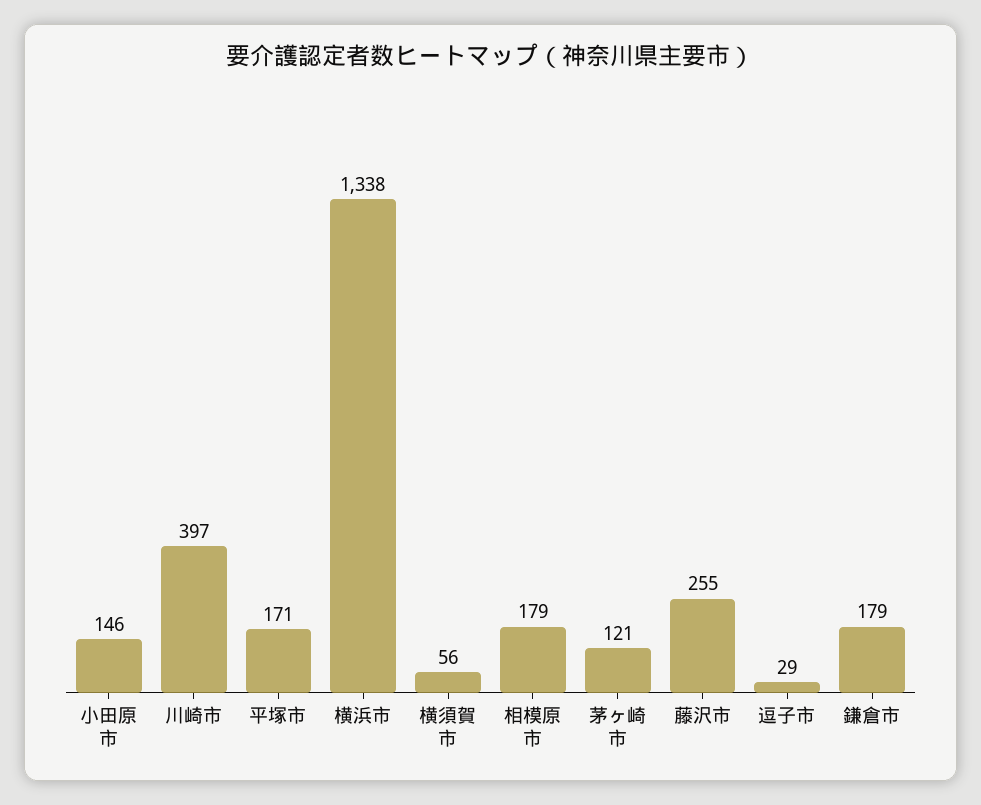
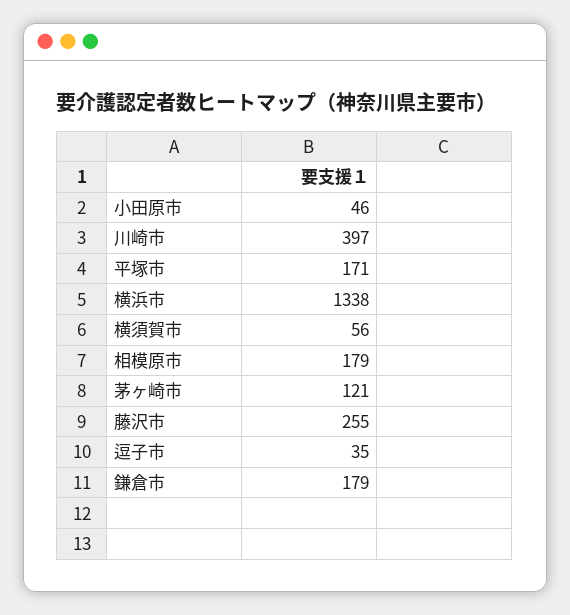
小田原市: 146 -> 46
逗子市: 29 -> 35

